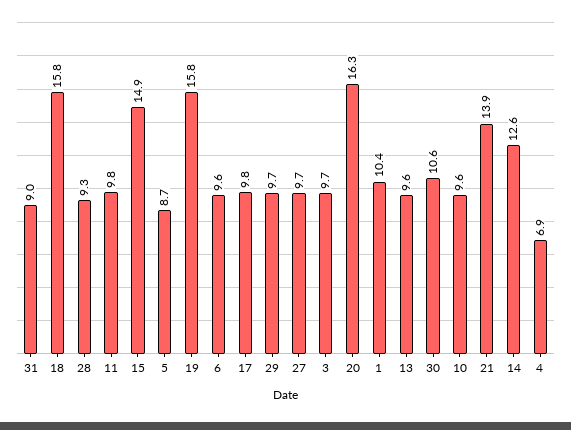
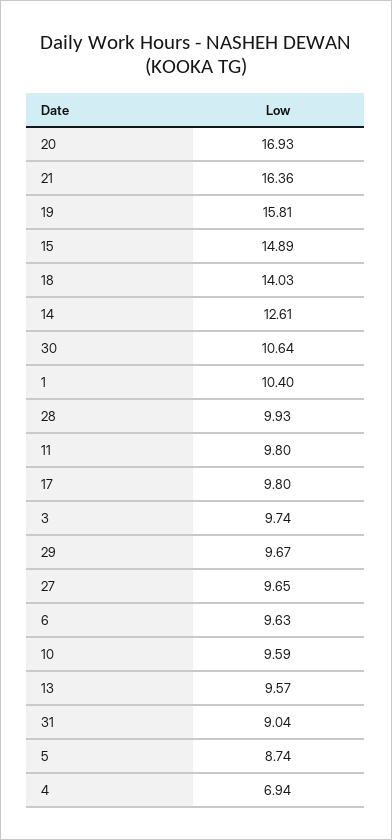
18: 15.8 -> 14.03
28: 9.3 -> 9.93
20: 16.3 -> 16.93
21: 13.9 -> 16.36

